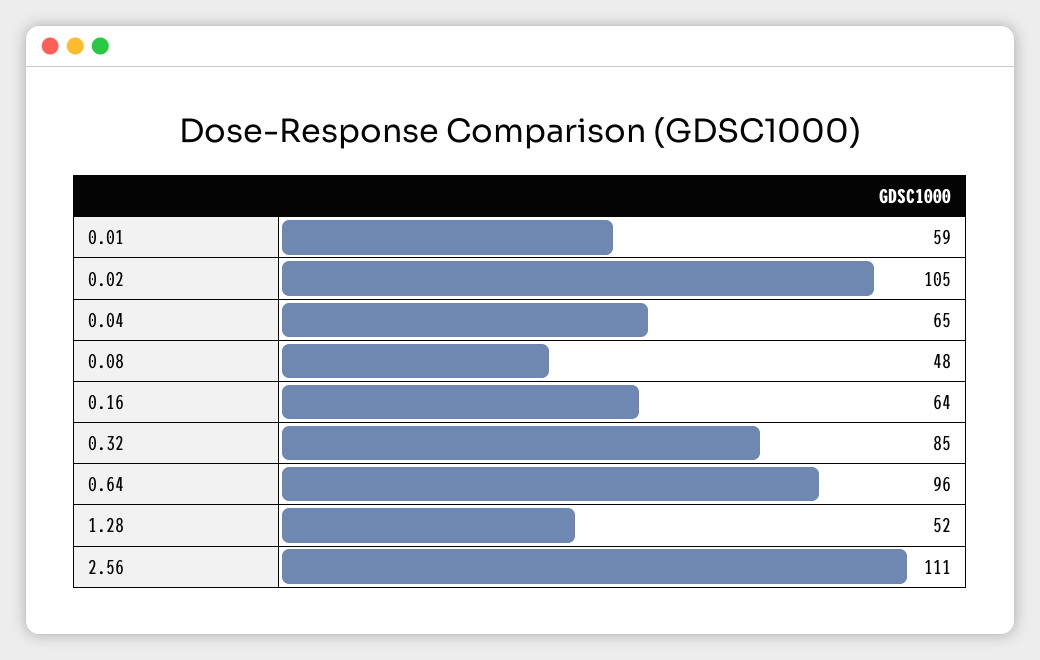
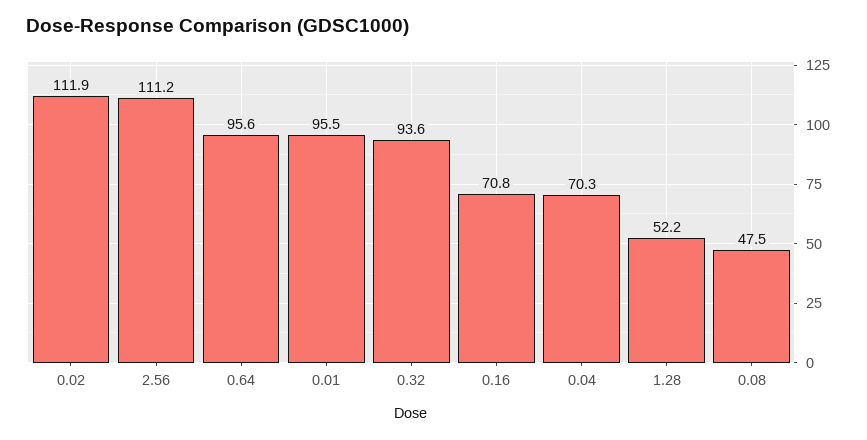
0.01: 59 -> 95.5
0.02: 105 -> 111.9
0.04: 65 -> 70.3
0.16: 64 -> 70.8
0.32: 85 -> 93.6

